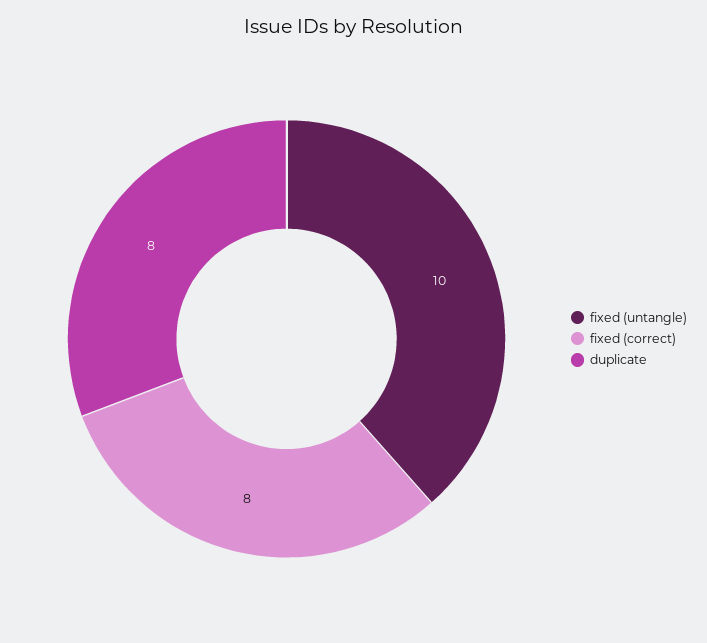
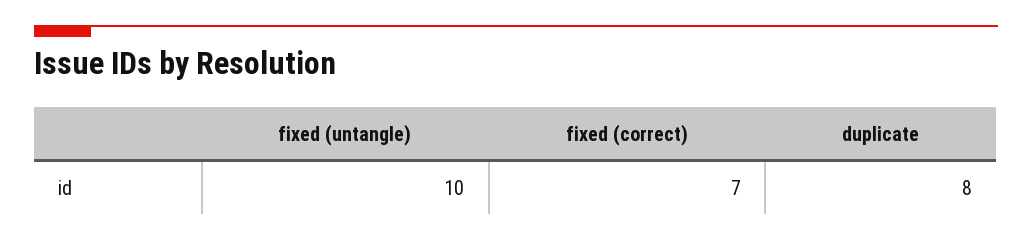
fixed (correct): 8 -> 7

